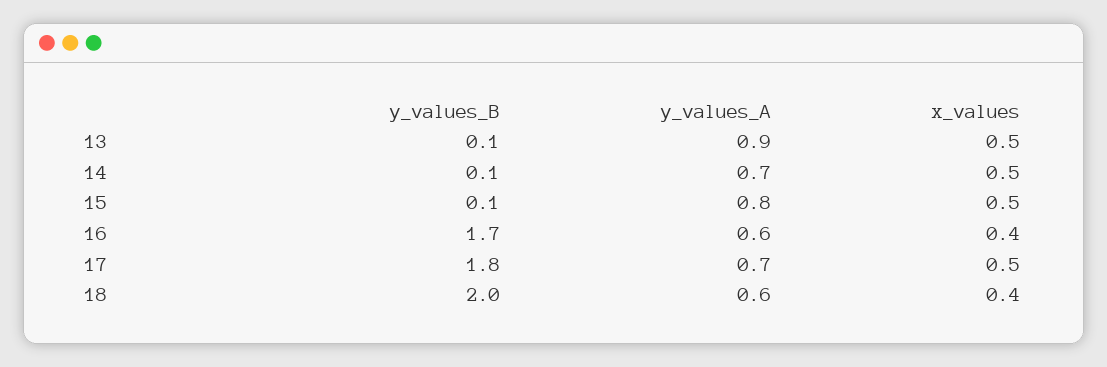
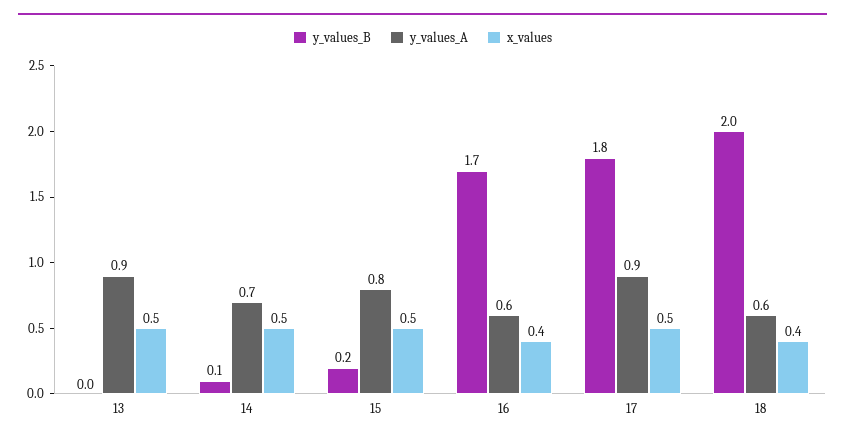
y_values_B, 13: 0.1 -> 0
y_values_B, 15: 0.1 -> 0.2
y_values_A, 17: 0.7 -> 0.9

